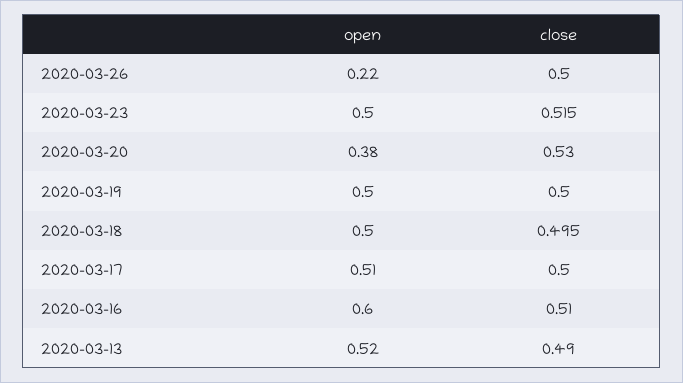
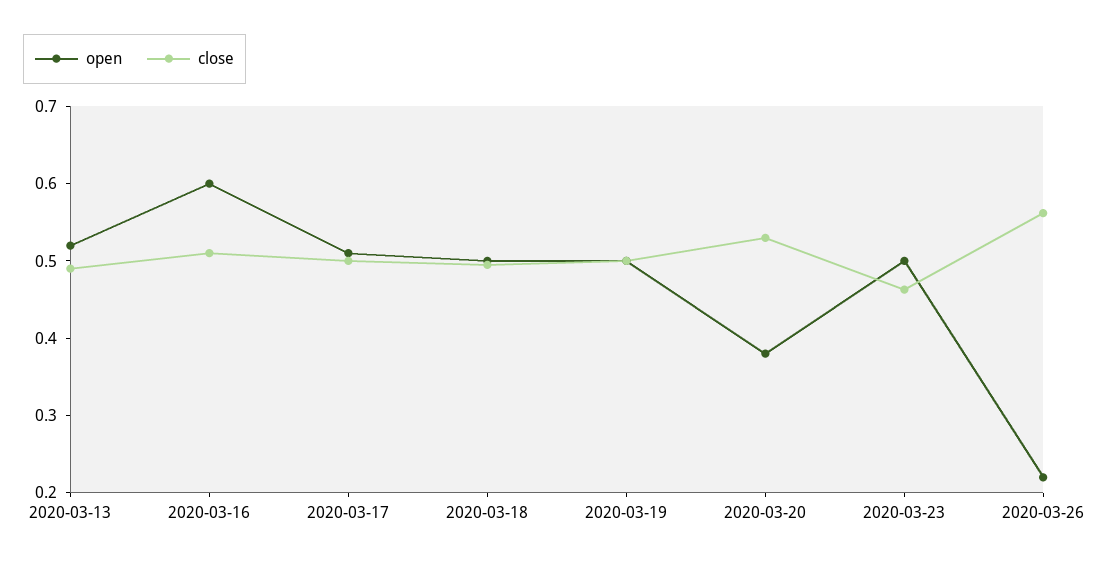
close, 2020-03-26: 0.5 -> 0.56
close, 2020-03-23: 0.515 -> 0.46

